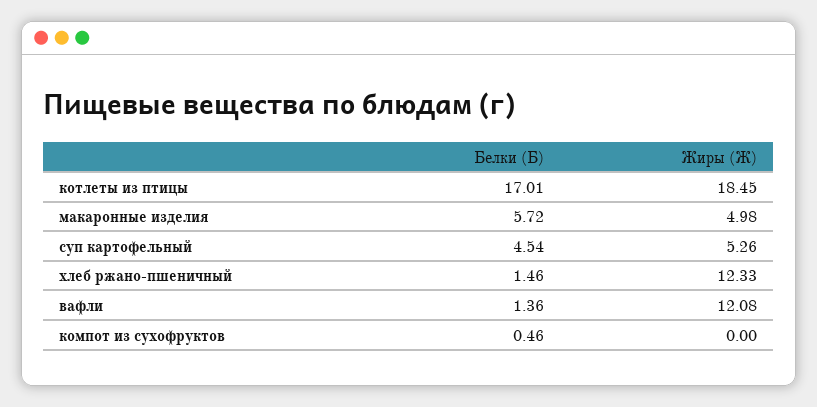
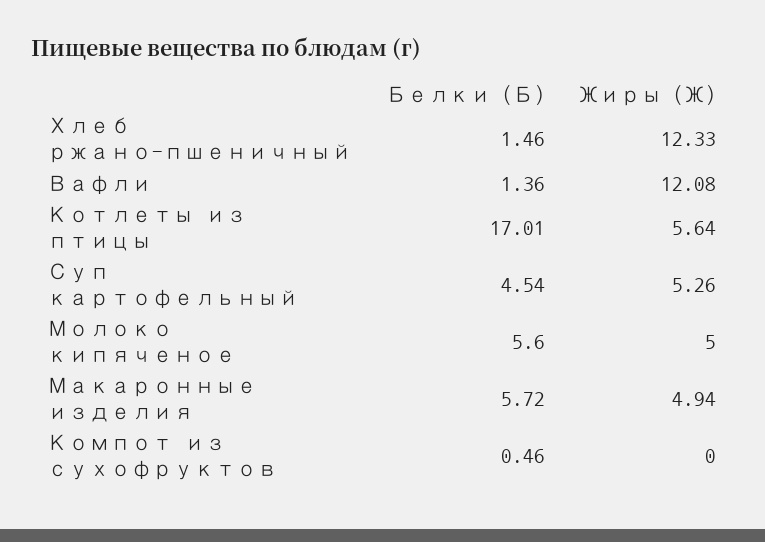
Жиры (Ж), котлеты из птицы: 18.45 -> 5.64
Жиры (Ж), макаронные изделия: 4.98 -> 4.94
Белки (Б), Молоко кипяченое: none -> 5.6
Жиры (Ж), Молоко кипяченое: none -> 5

